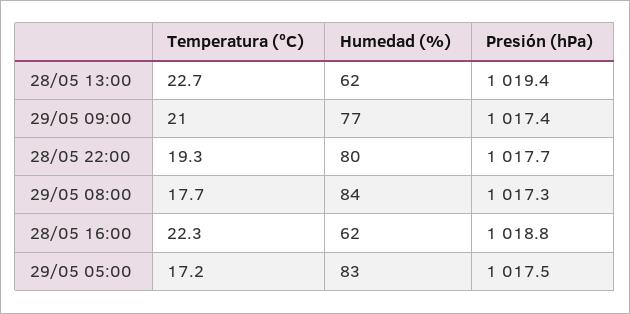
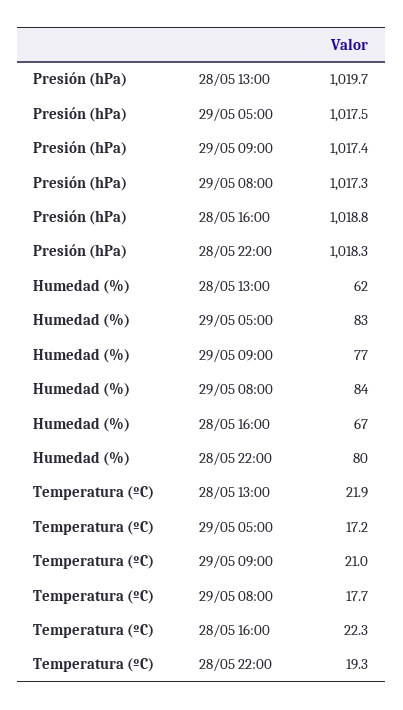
Temperatura (ºC), 28/05 13:00: 22.7 -> 21.9
Presión (hPa), 28/05 13:00: 1019.4 -> 1019.7
Presión (hPa), 28/05 22:00: 1017.7 -> 1018.3
Humedad (%), 28/05 16:00: 62 -> 67

